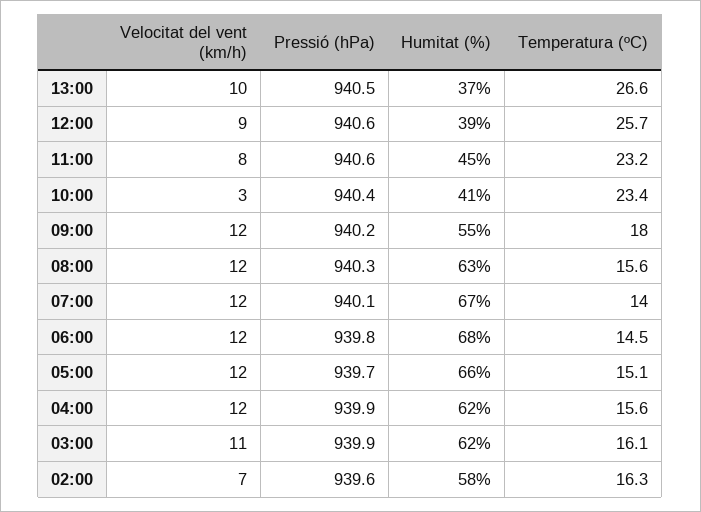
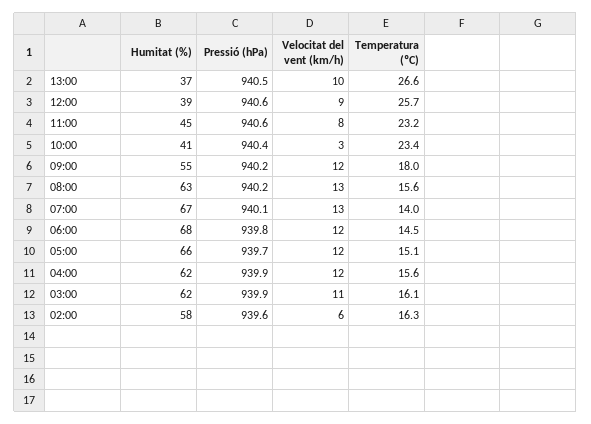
Velocitat del vent (km/h), 08:00: 12 -> 13
Pressió (hPa), 08:00: 940.3 -> 940.2
Velocitat del vent (km/h), 07:00: 12 -> 13
Velocitat del vent (km/h), 02:00: 7 -> 6

